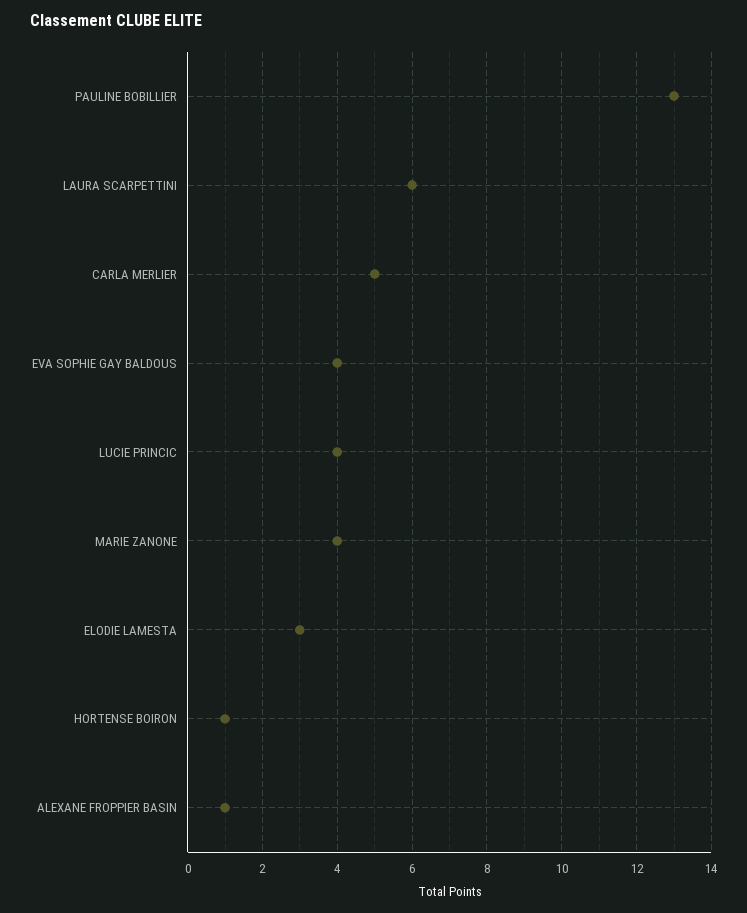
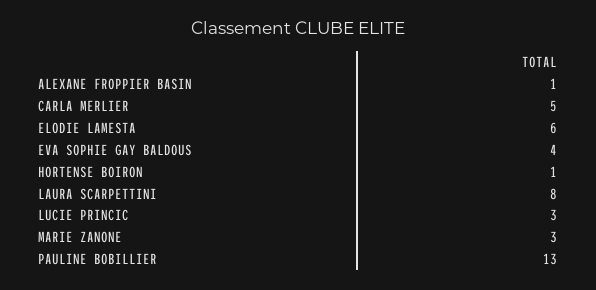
LAURA SCARPETTINI: 6 -> 8
LUCIE PRINCIC: 4 -> 3
MARIE ZANONE: 4 -> 3
ELODIE LAMESTA: 3 -> 6

